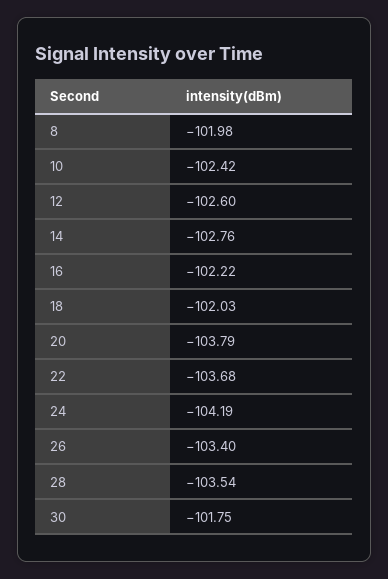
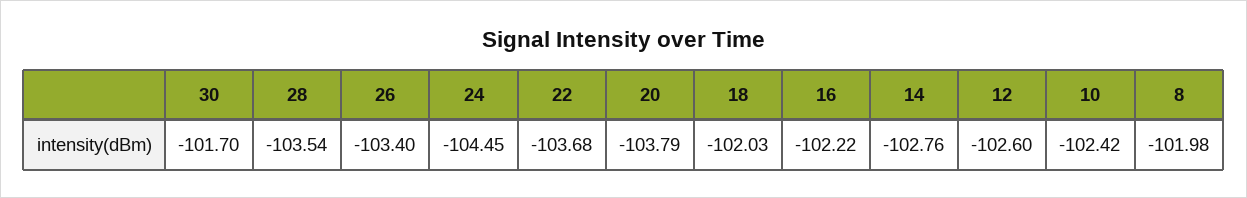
24: -104.19 -> -104.45
30: -101.75 -> -101.7

